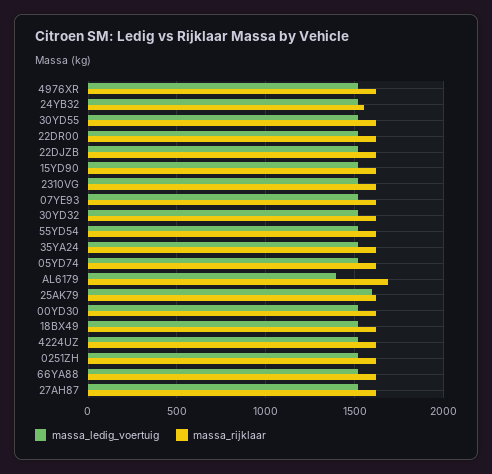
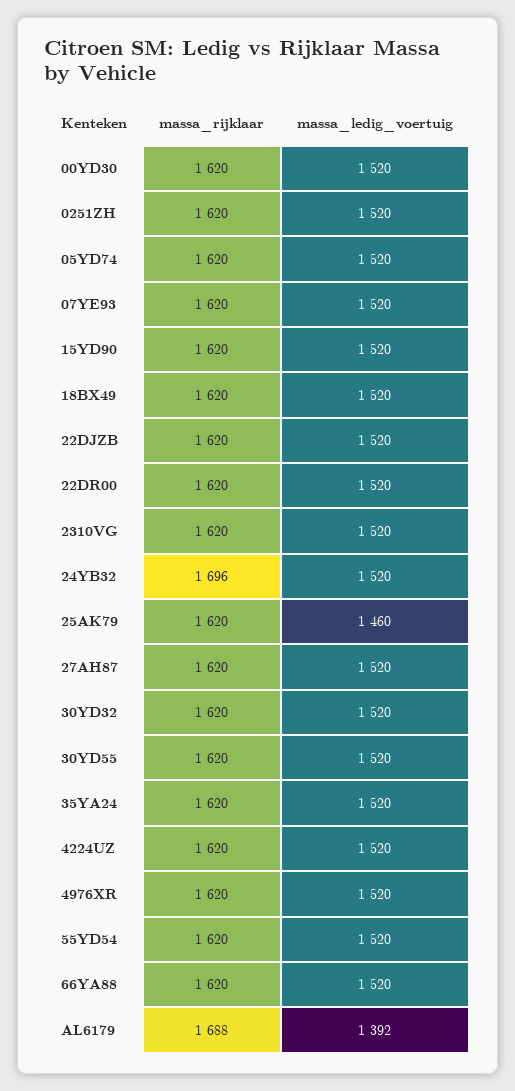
massa_rijklaar, 24YB32: 1550 -> 1696
massa_ledig_voertuig, 25AK79: 1600 -> 1460

